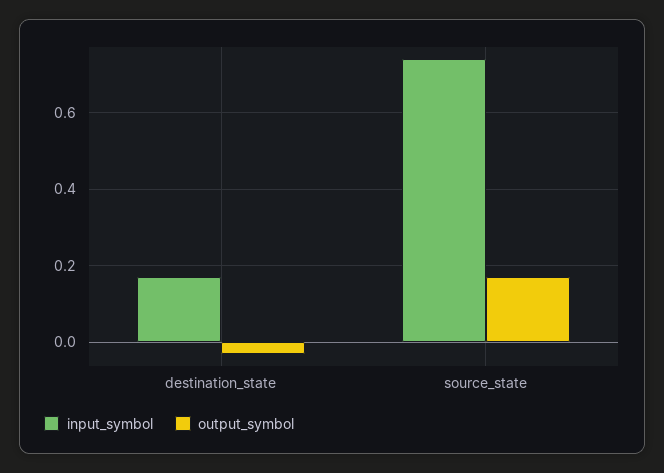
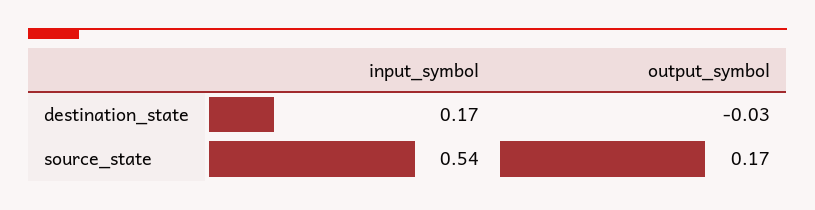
input_symbol, source_state: 0.75 -> 0.54

